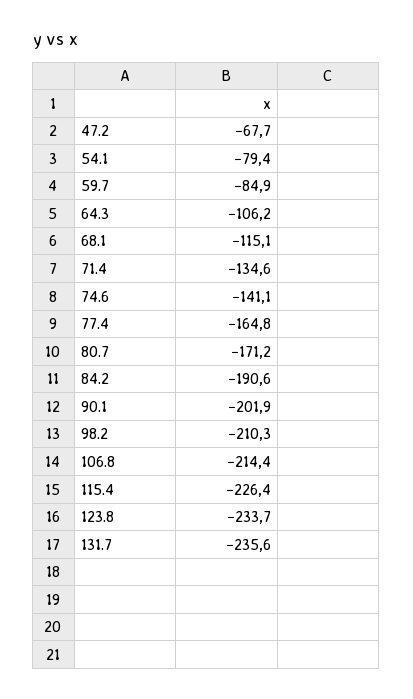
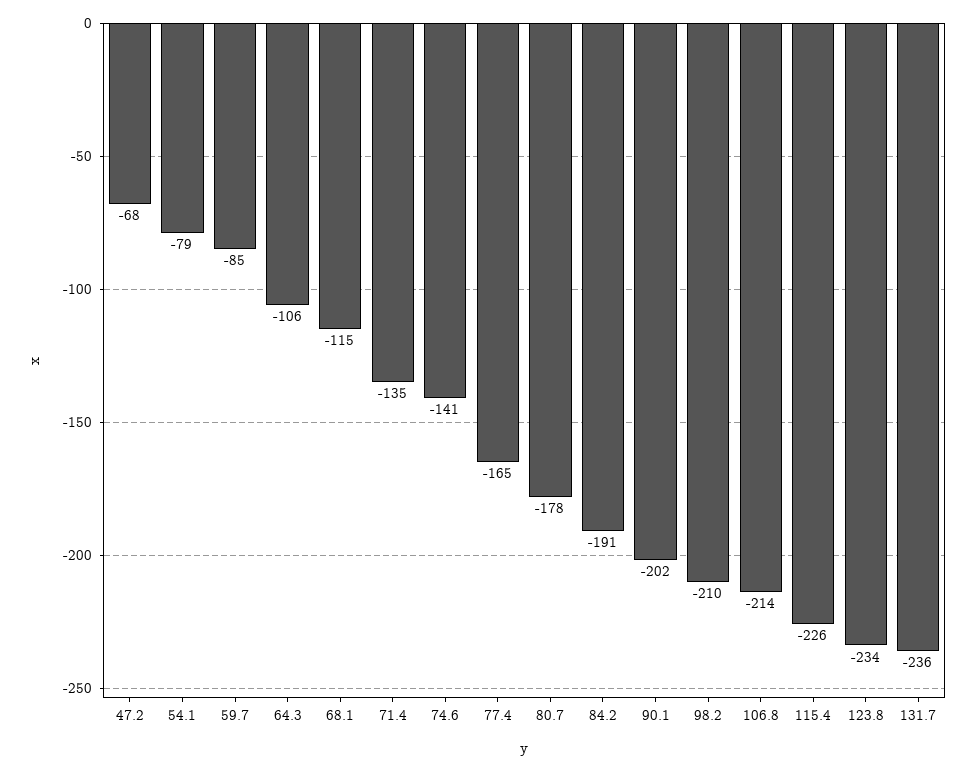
80.7: -171.2 -> -178

